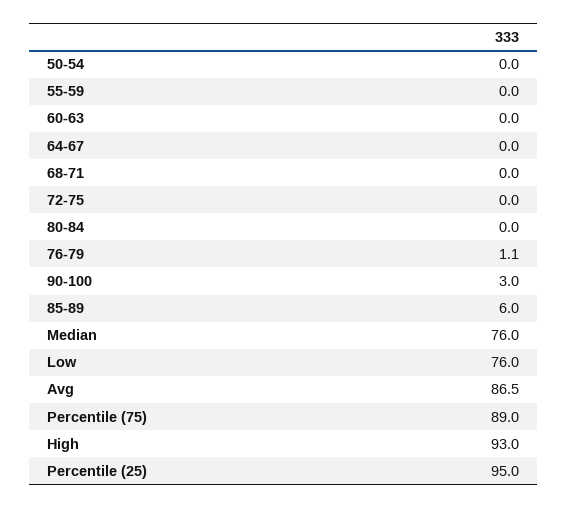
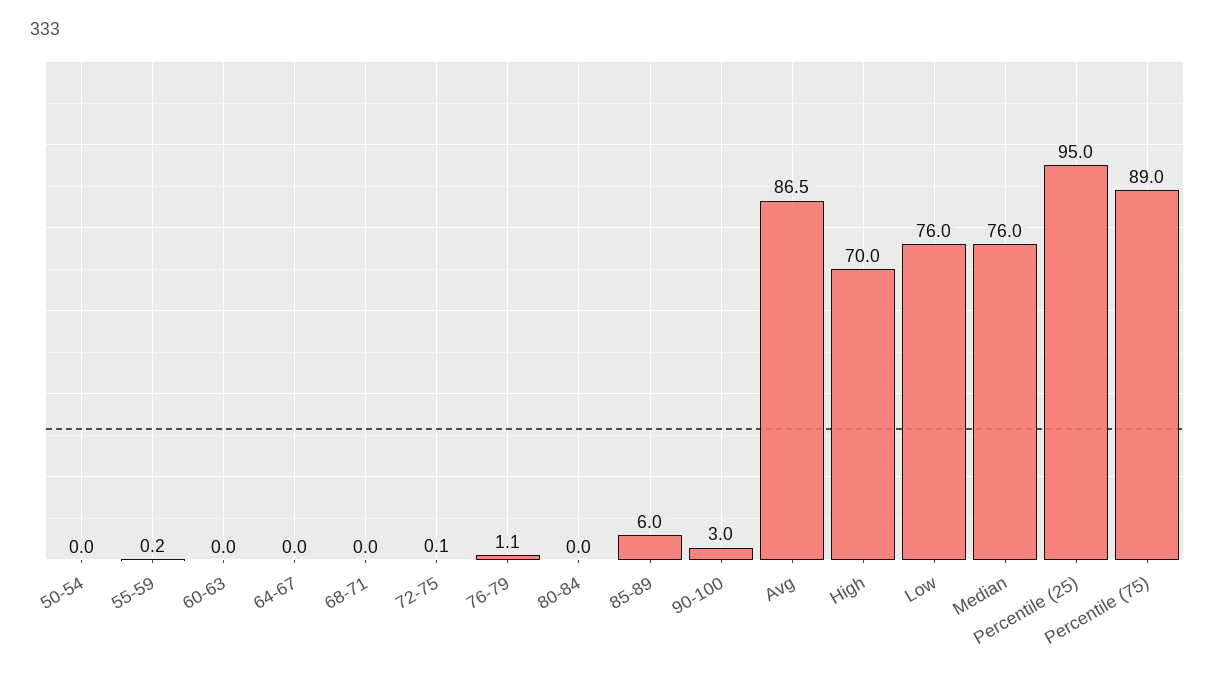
55-59: 0 -> 0.2
72-75: 0 -> 0.1
High: 93 -> 70

